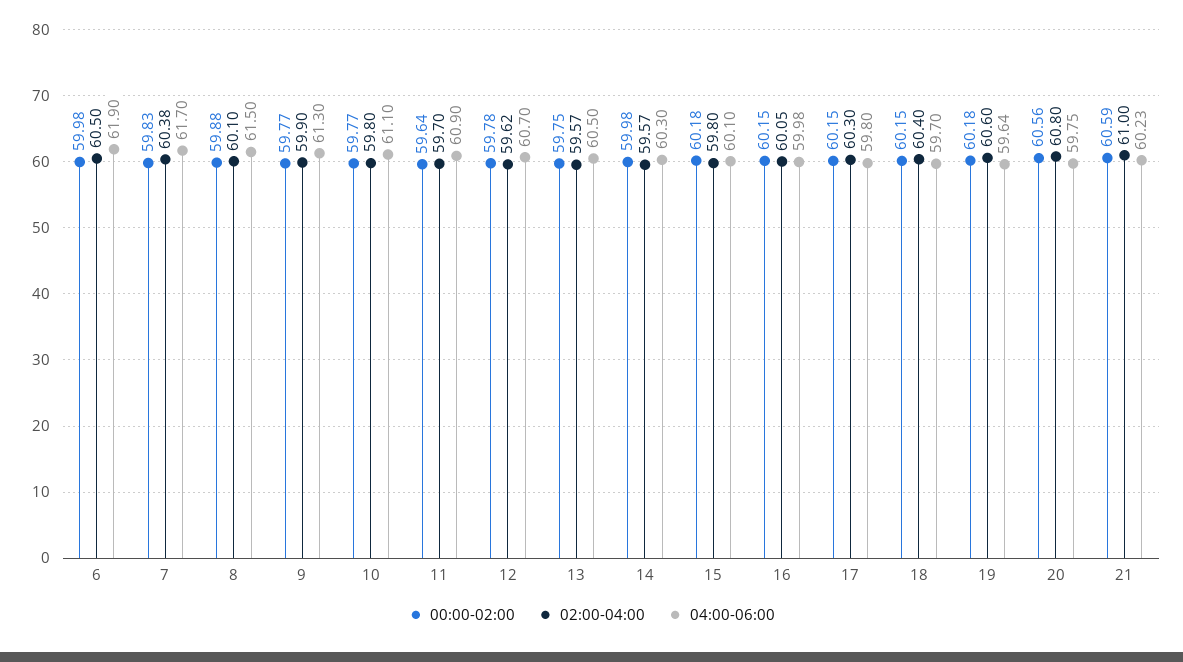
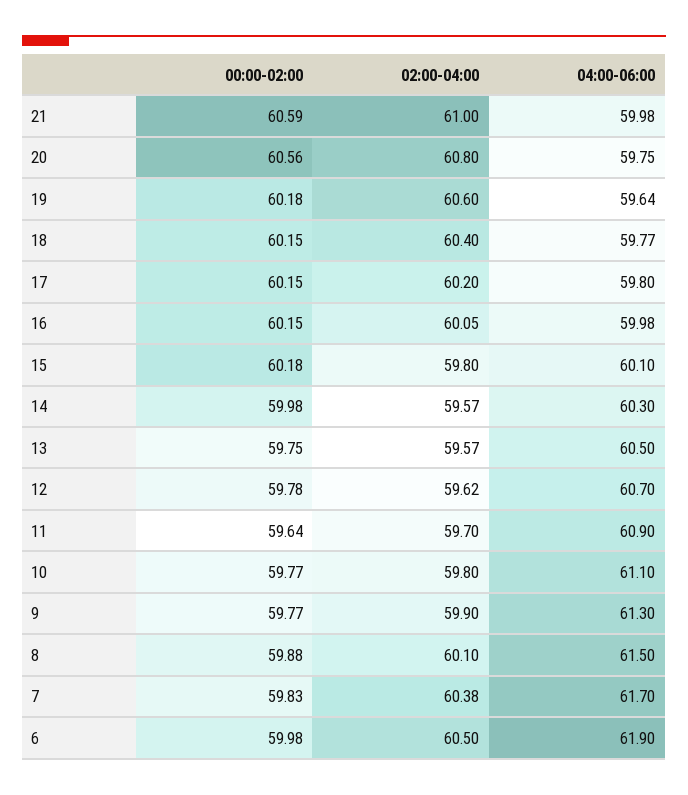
02:00-04:00, 17: 60.3 -> 60.2
04:00-06:00, 18: 59.7 -> 59.77
04:00-06:00, 21: 60.23 -> 59.98

